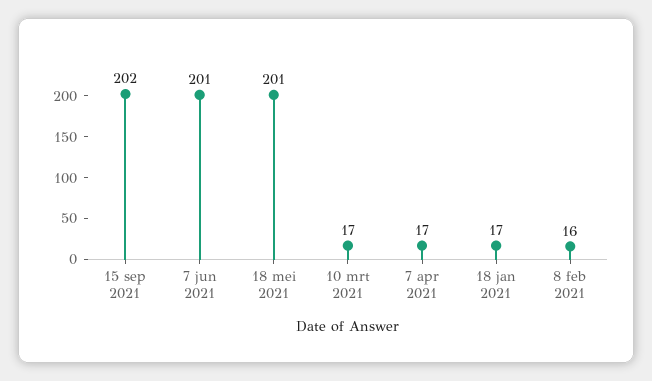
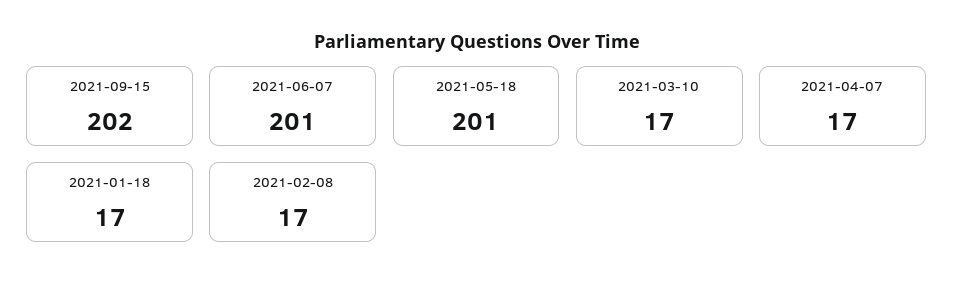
8 feb 2021: 16 -> 17

